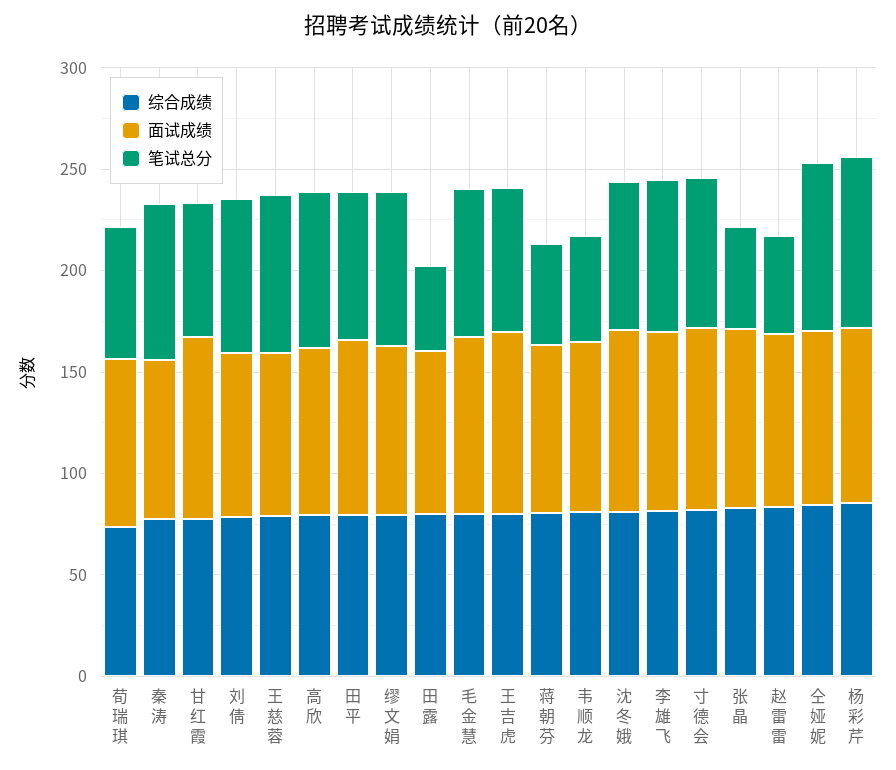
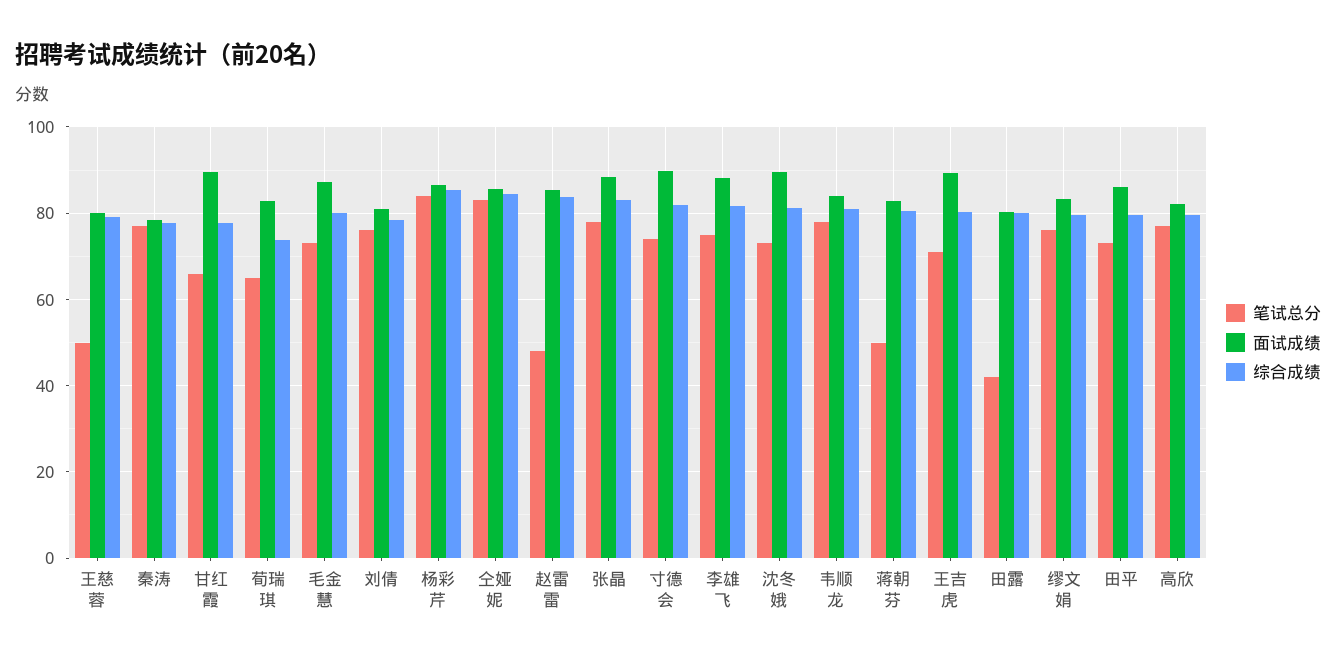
笔试总分, 王慈蓉: 80 -> 50
笔试总分, 韦顺龙: 50 -> 78
笔试总分, 张晶: 50 -> 78

